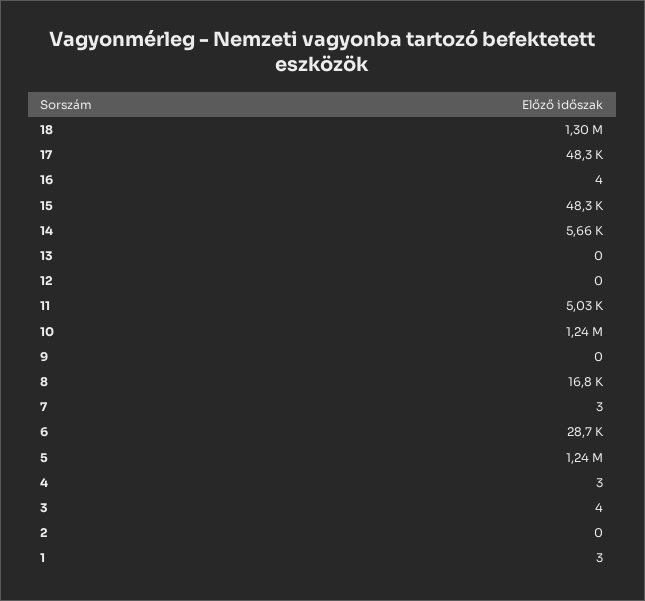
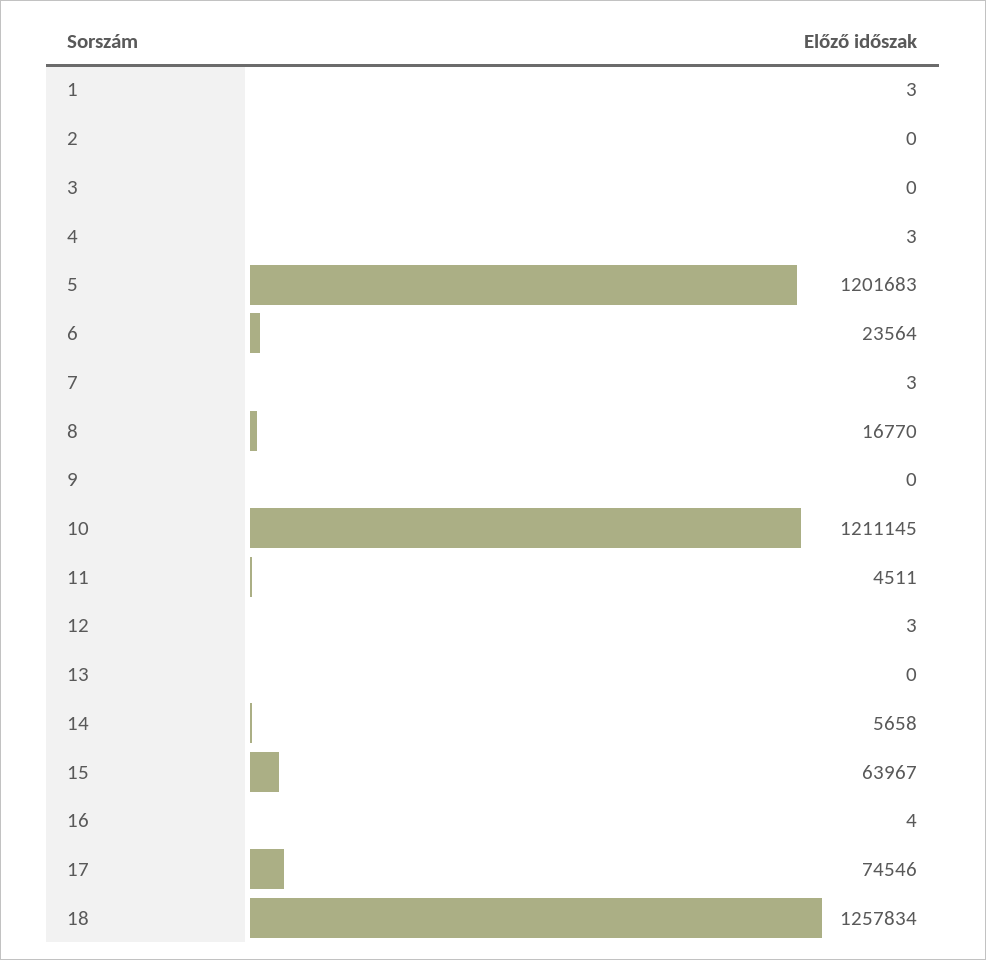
18: 1300000 -> 1257834
17: 48300 -> 74546
15: 48300 -> 63967
12: 0 -> 3
11: 5030 -> 4511
10: 1240000 -> 1211145
6: 28700 -> 23564
5: 1240000 -> 1201683
3: 4 -> 0

